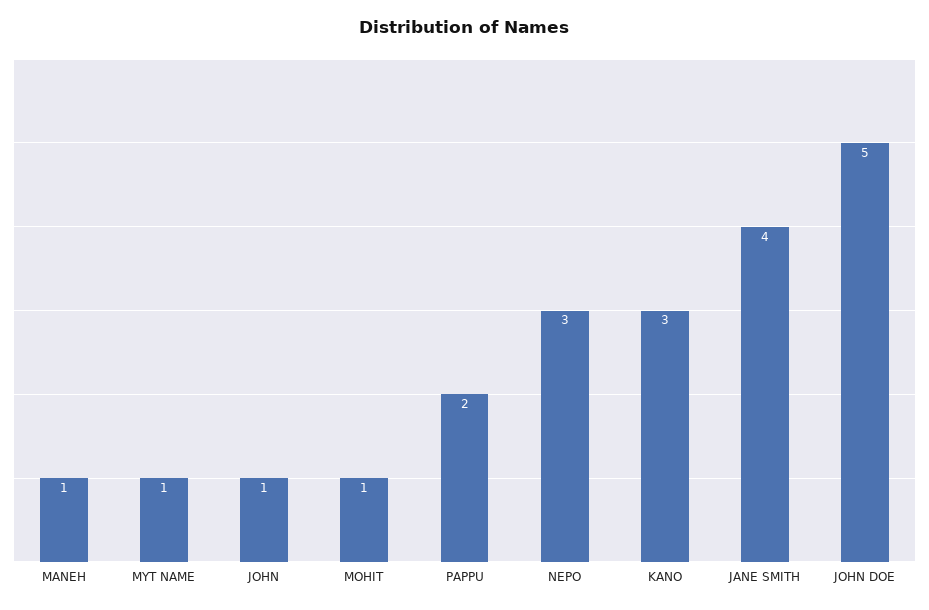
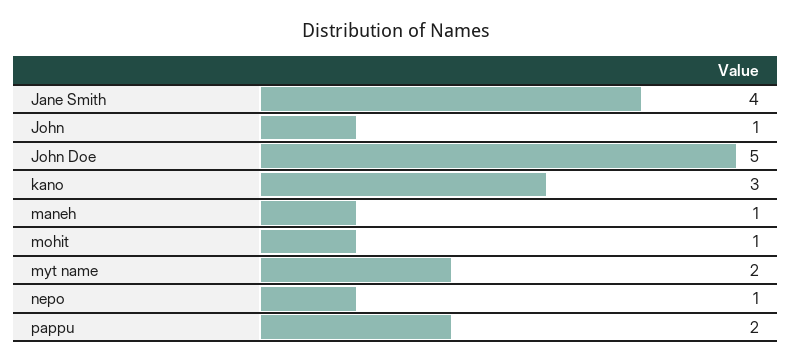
MYT NAME: 1 -> 2
NEPO: 3 -> 1

